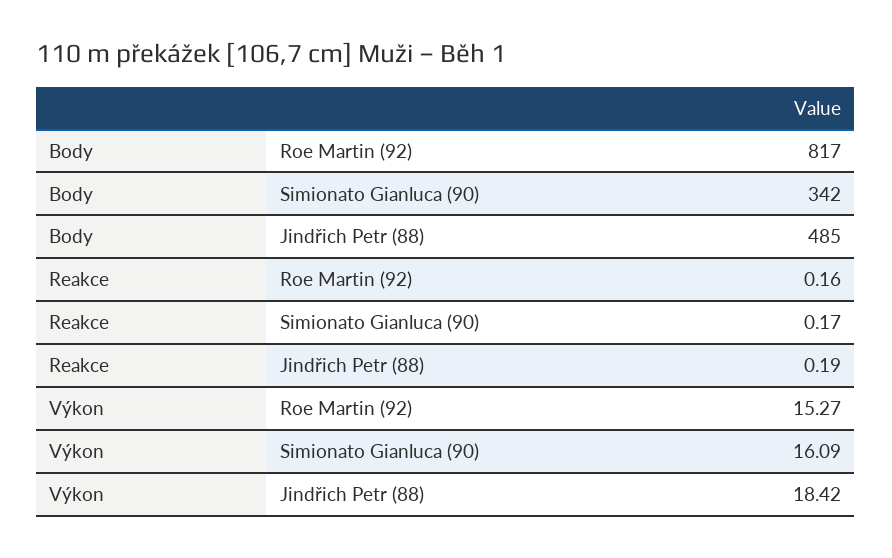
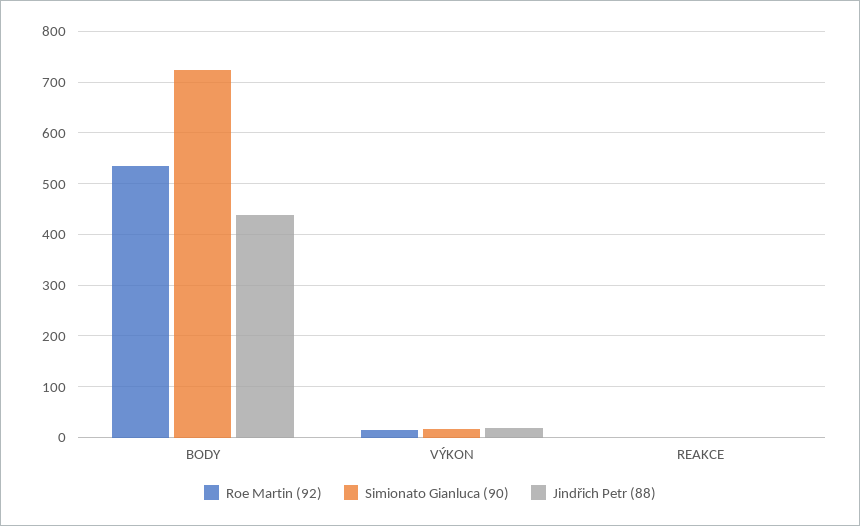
Roe Martin (92), Body: 817 -> 540
Simionato Gianluca (90), Body: 342 -> 720
Jindřich Petr (88), Body: 485 -> 440

